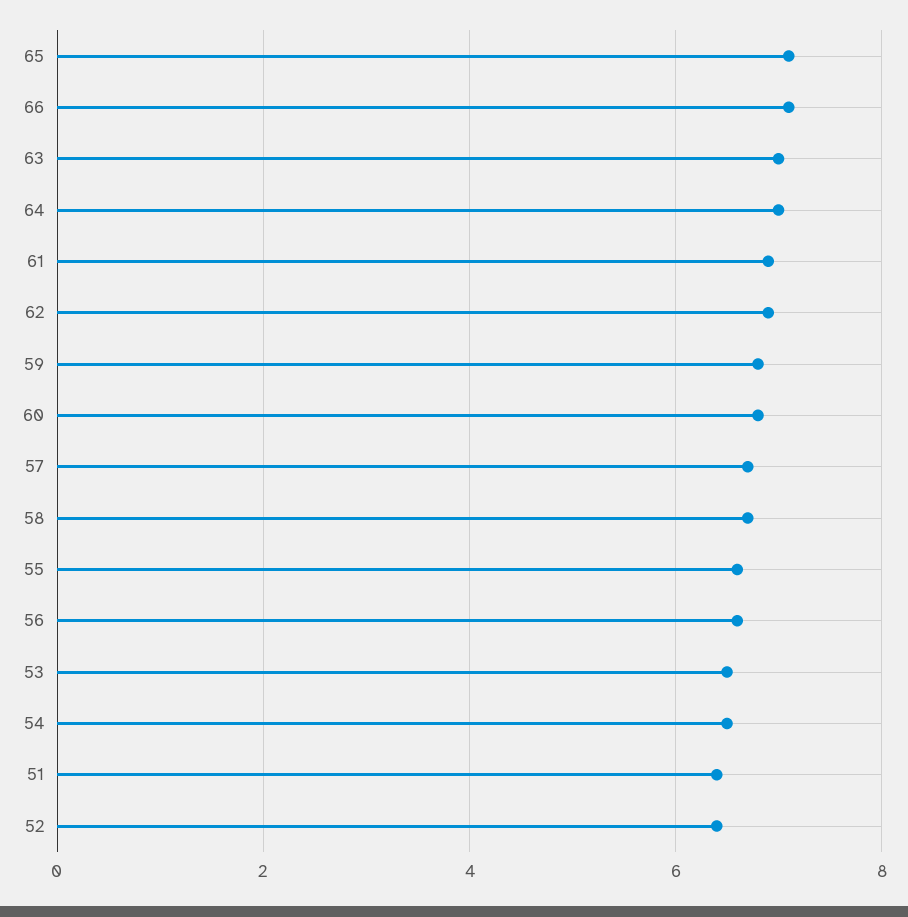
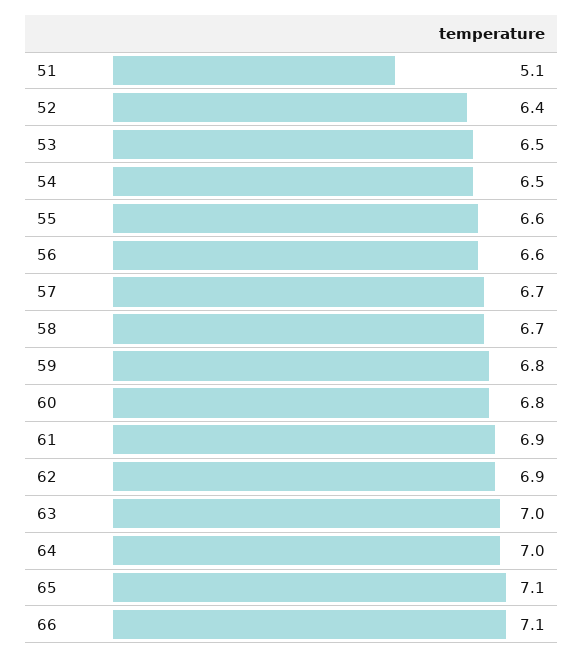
51: 6.5 -> 5.1

